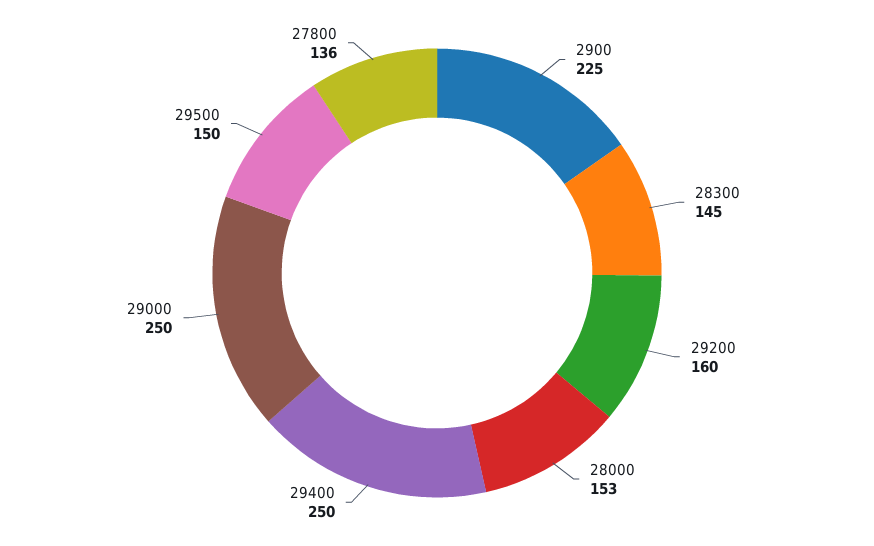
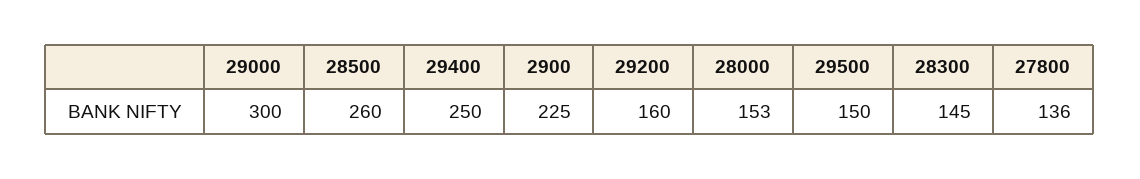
29000: 250 -> 300
28500: none -> 260

